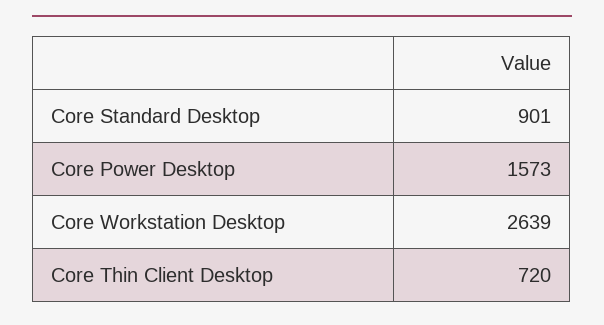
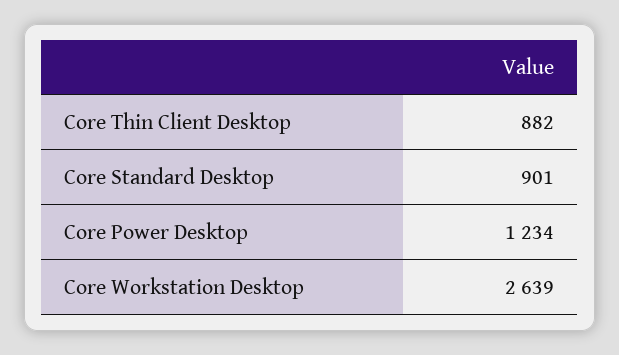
Core Power Desktop: 1573 -> 1234
Core Thin Client Desktop: 720 -> 882

